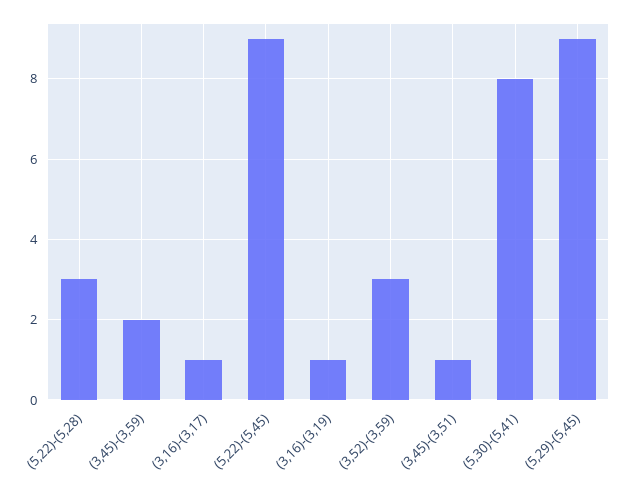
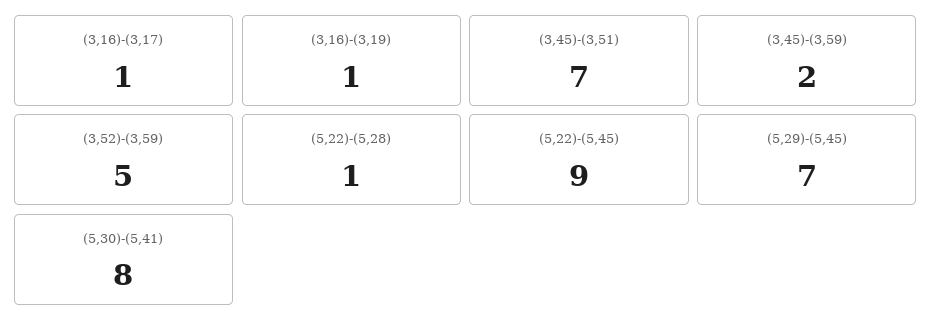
(5,22)-(5,28): 3 -> 1
(3,52)-(3,59): 3 -> 5
(3,45)-(3,51): 1 -> 7
(5,29)-(5,45): 9 -> 7

